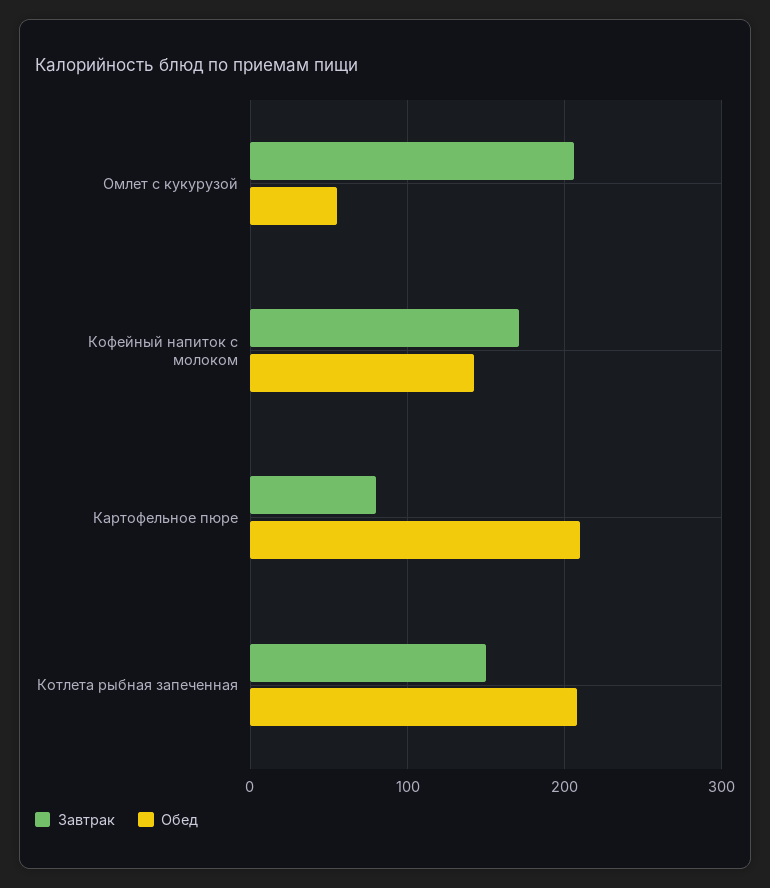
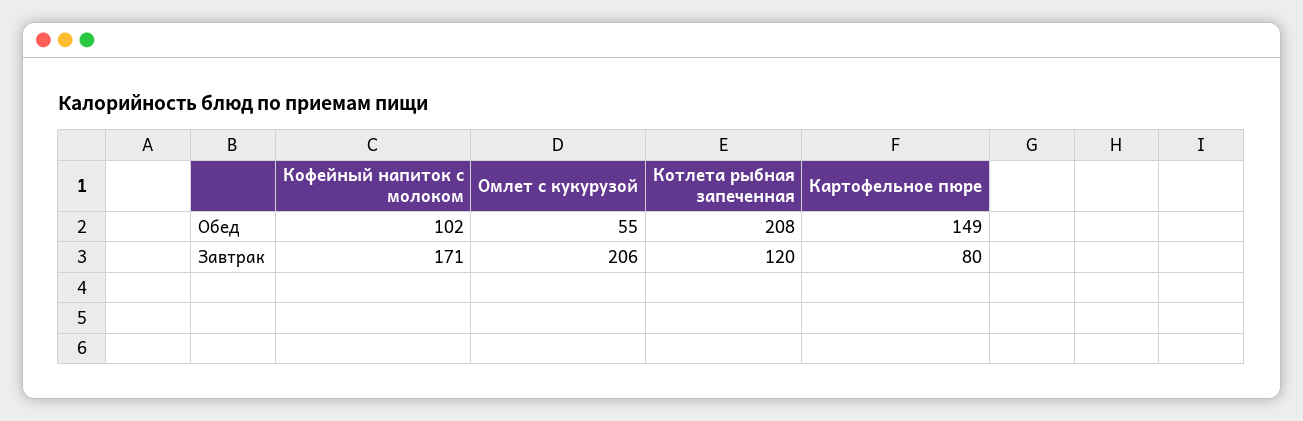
Обед, Кофейный напиток с молоком: 140 -> 102
Обед, Картофельное пюре: 210 -> 149
Завтрак, Котлета рыбная запеченная: 150 -> 120

